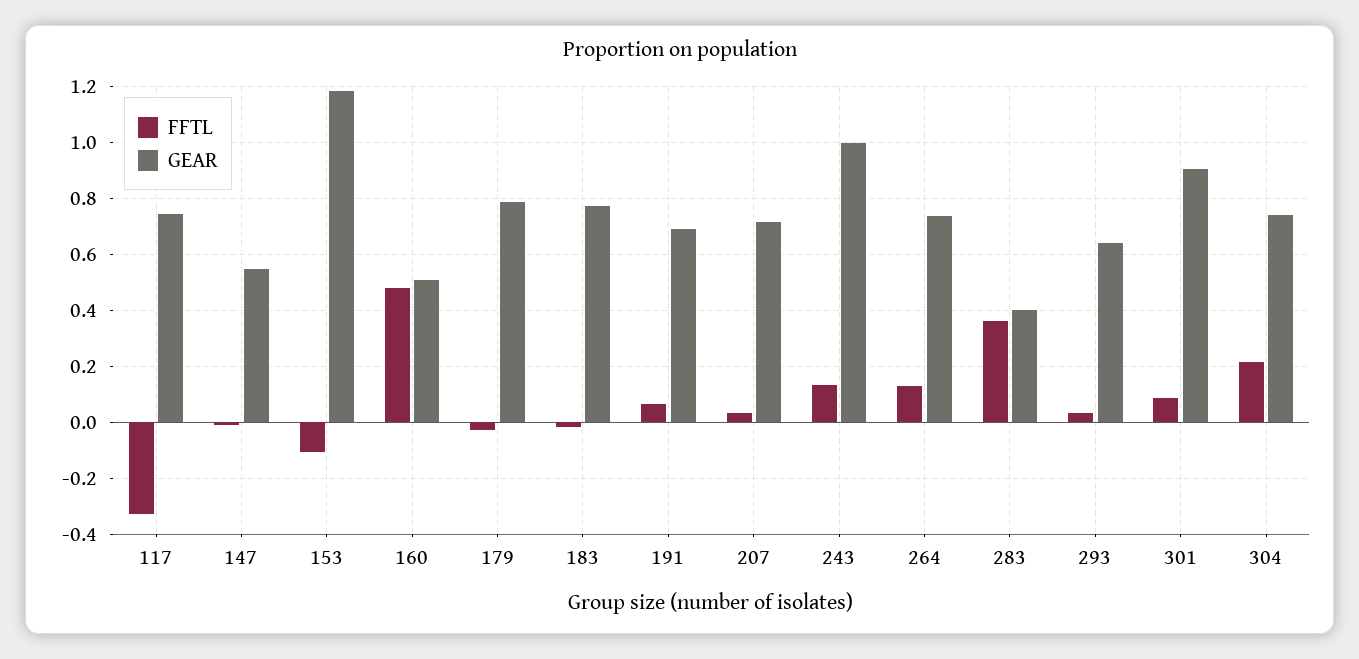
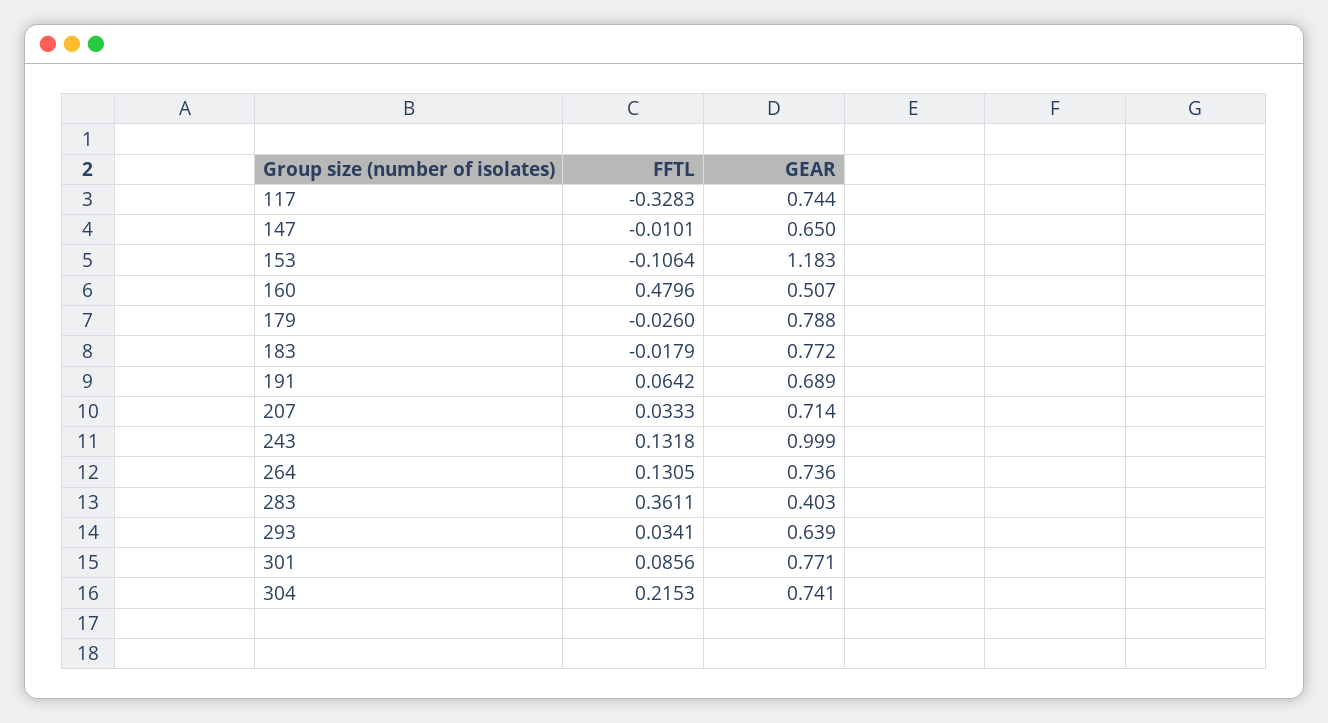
GEAR, 147: 0.55 -> 0.65
GEAR, 301: 0.9 -> 0.771

